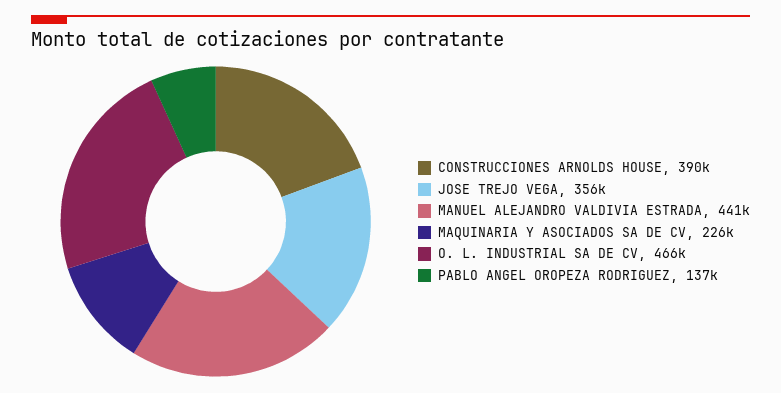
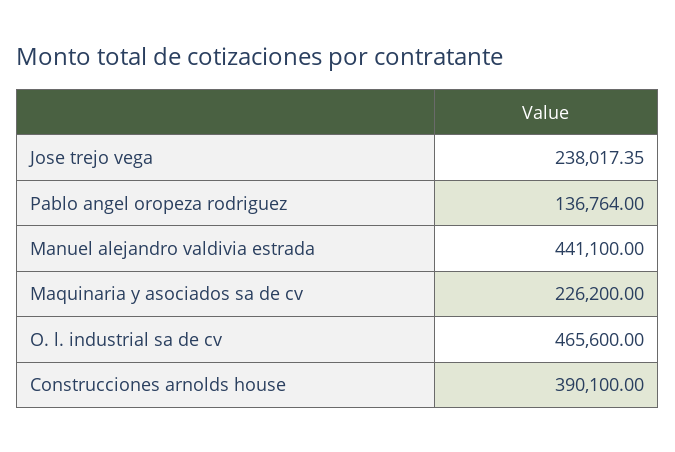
JOSE TREJO VEGA: 356000 -> 238017.35

